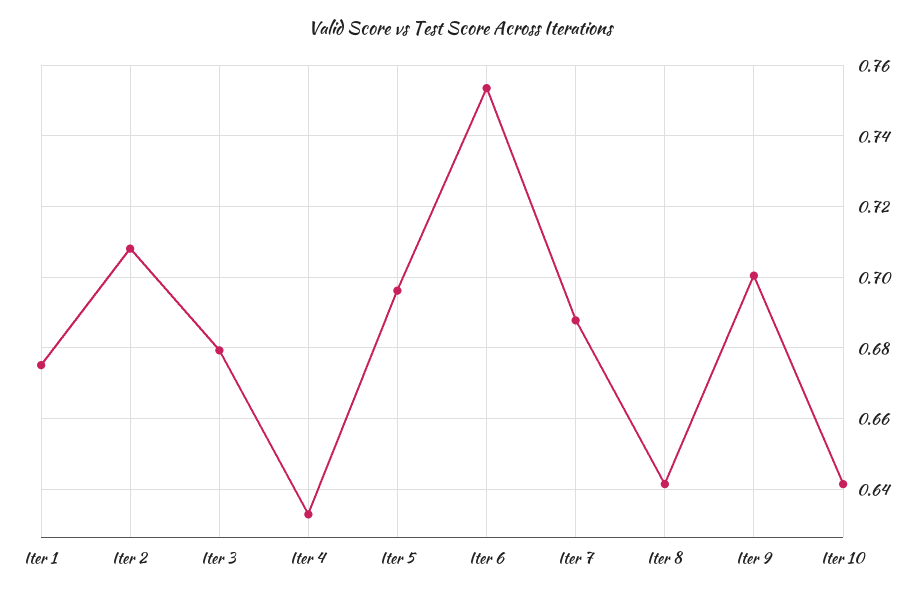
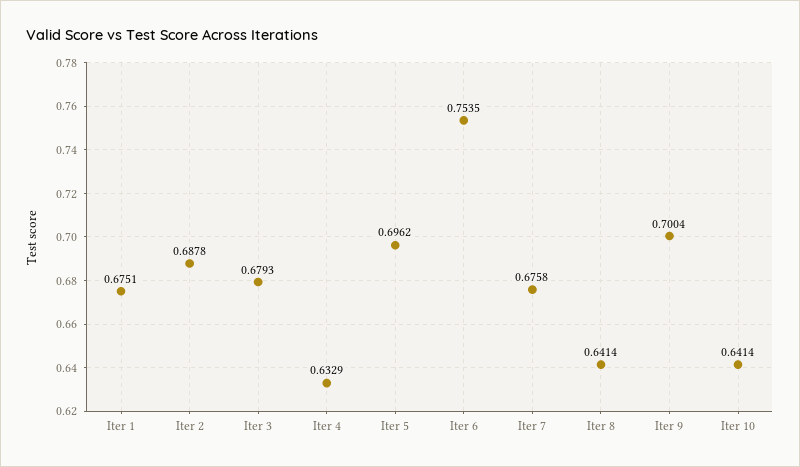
Iter 2: 0.708 -> 0.6878
Iter 7: 0.688 -> 0.6758

